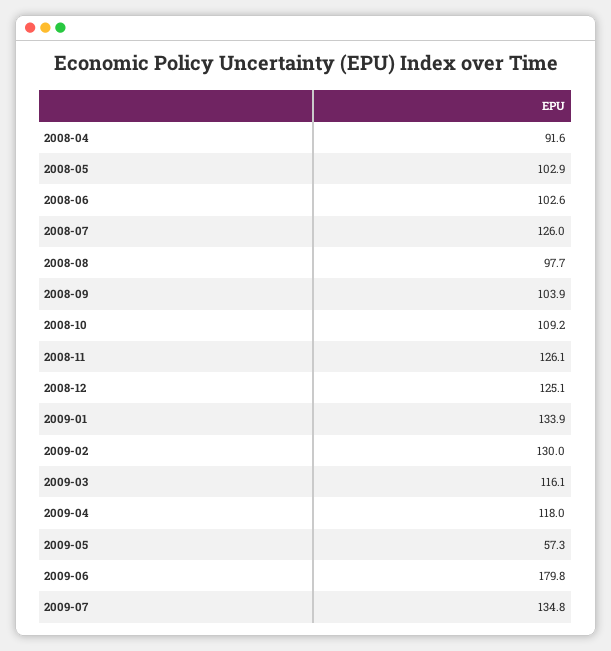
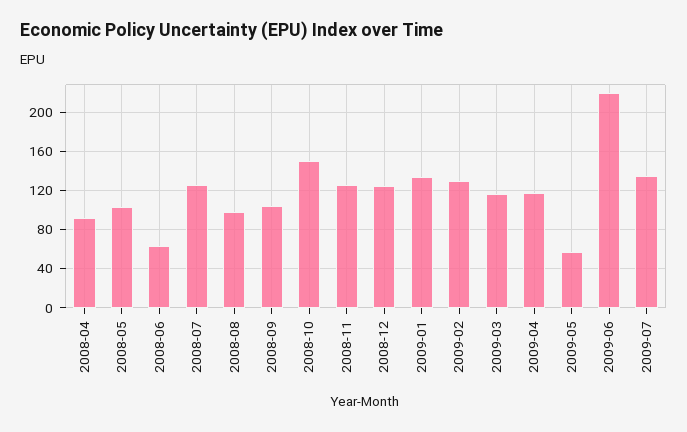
2008-06: 102.6 -> 60
2008-10: 109.2 -> 150
2009-06: 179.8 -> 220

